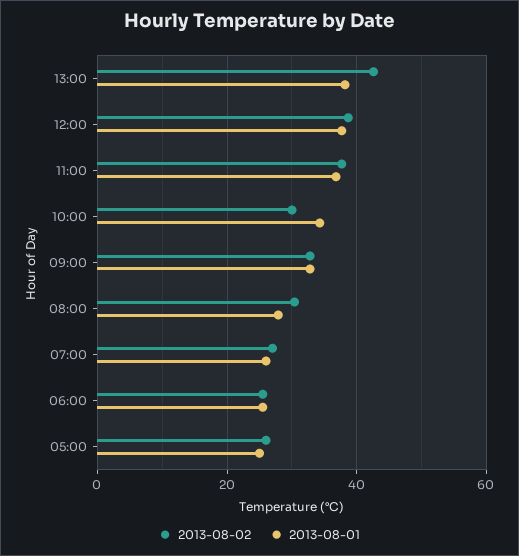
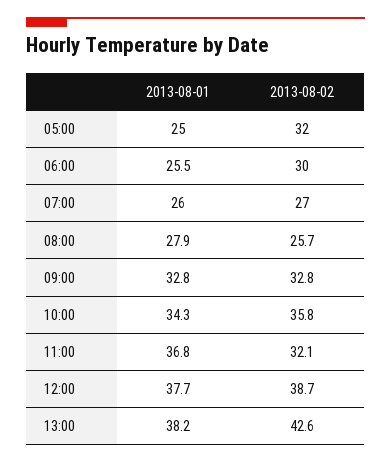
2013-08-02, 11:00: 38 -> 32.1
2013-08-02, 10:00: 30 -> 35.8
2013-08-02, 08:00: 30 -> 25.7
2013-08-02, 06:00: 26 -> 30
2013-08-02, 05:00: 26 -> 32

